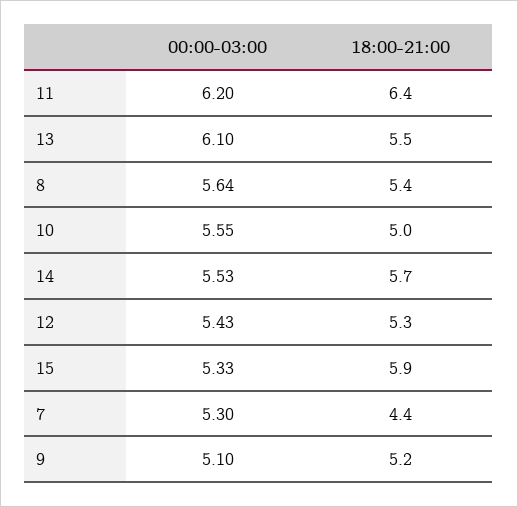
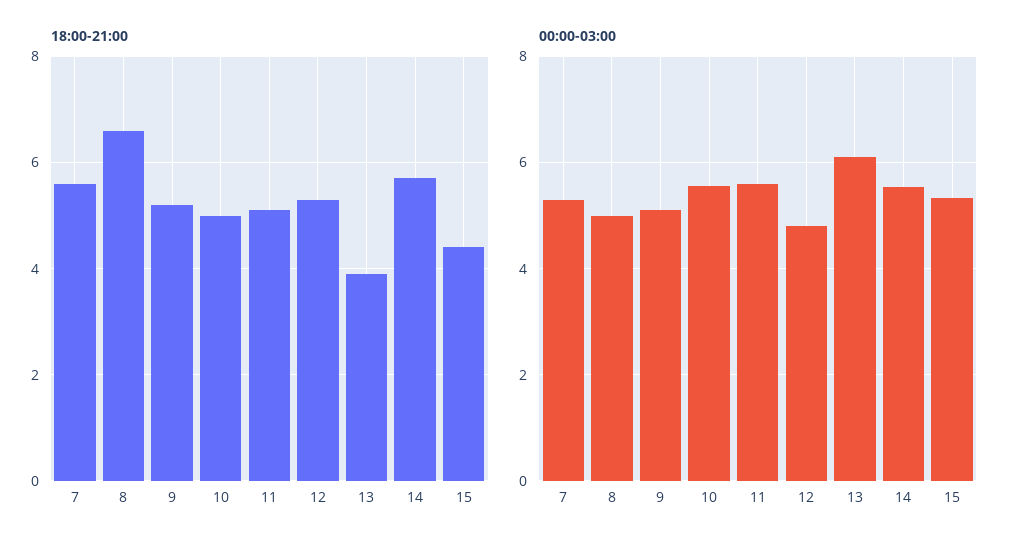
00:00-03:00, 11: 6.2 -> 5.6
18:00-21:00, 11: 6.4 -> 5
18:00-21:00, 13: 5.5 -> 4
00:00-03:00, 8: 5.64 -> 5
18:00-21:00, 8: 5.4 -> 6.5
00:00-03:00, 12: 5.43 -> 4.8
18:00-21:00, 15: 5.9 -> 4.5
18:00-21:00, 7: 4.4 -> 5.5

